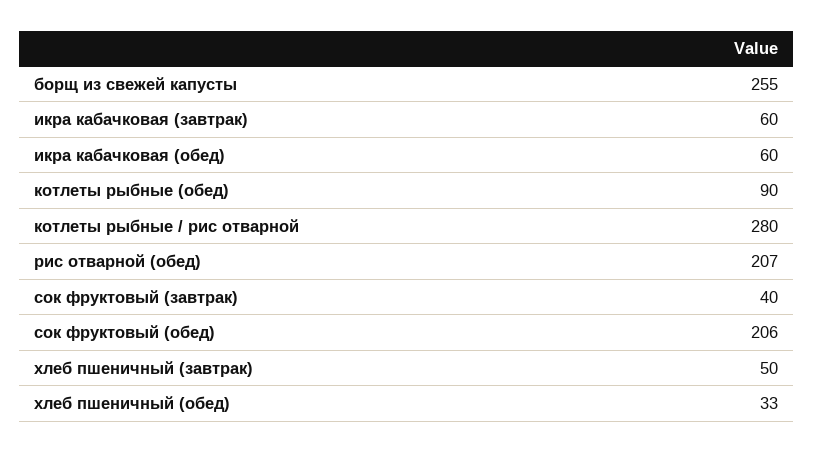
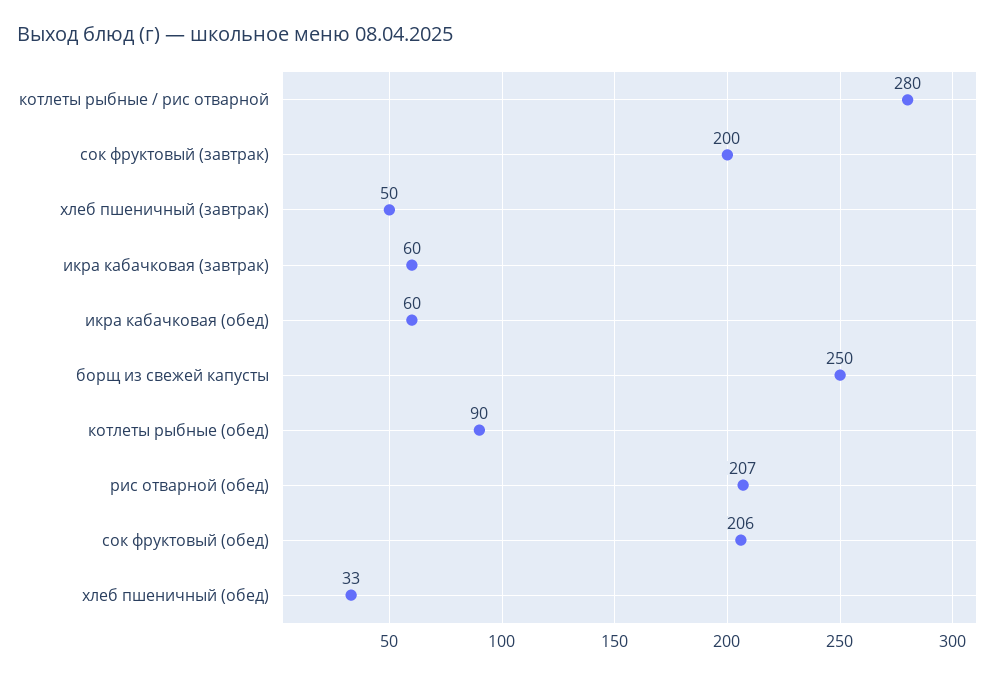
борщ из свежей капусты: 255 -> 250
сок фруктовый (завтрак): 40 -> 200

